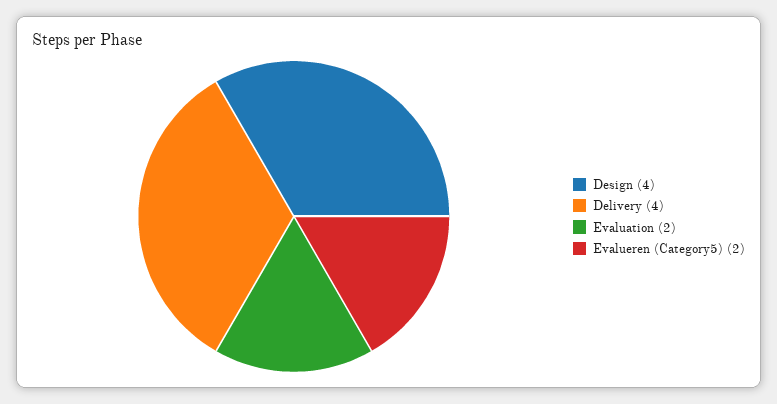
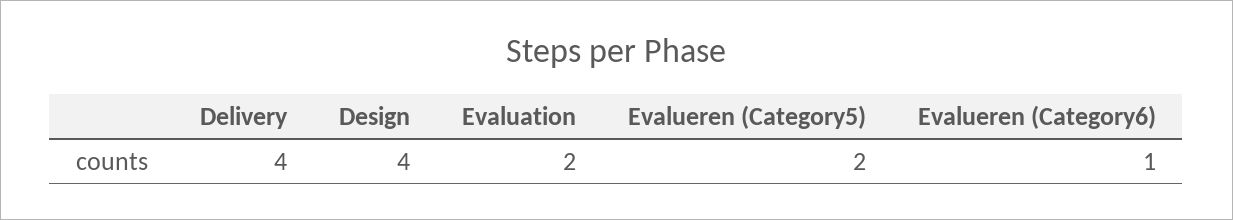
Evalueren (Category6): none -> 1

